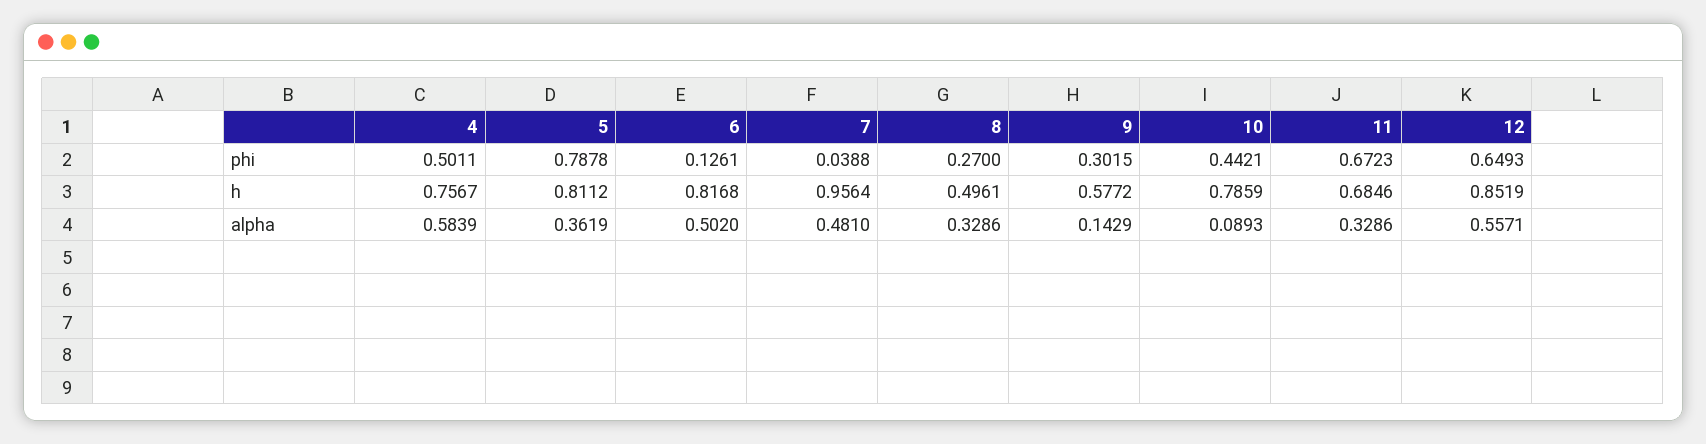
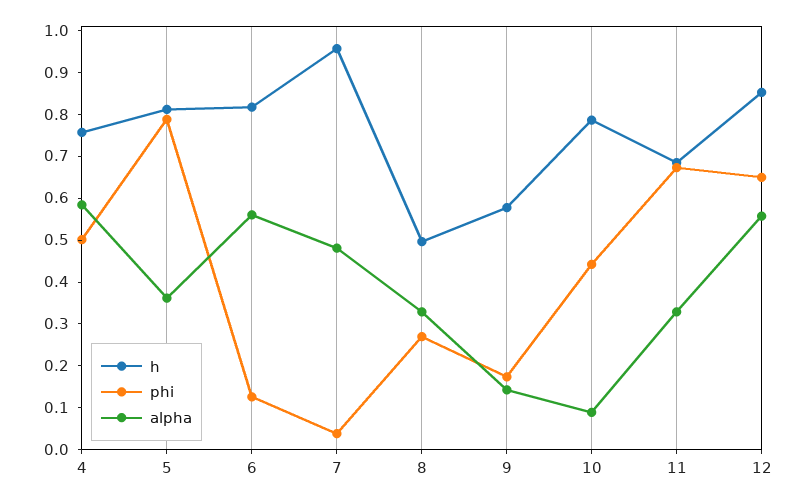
phi, 9: 0.3015 -> 0.18
alpha, 6: 0.502 -> 0.56

